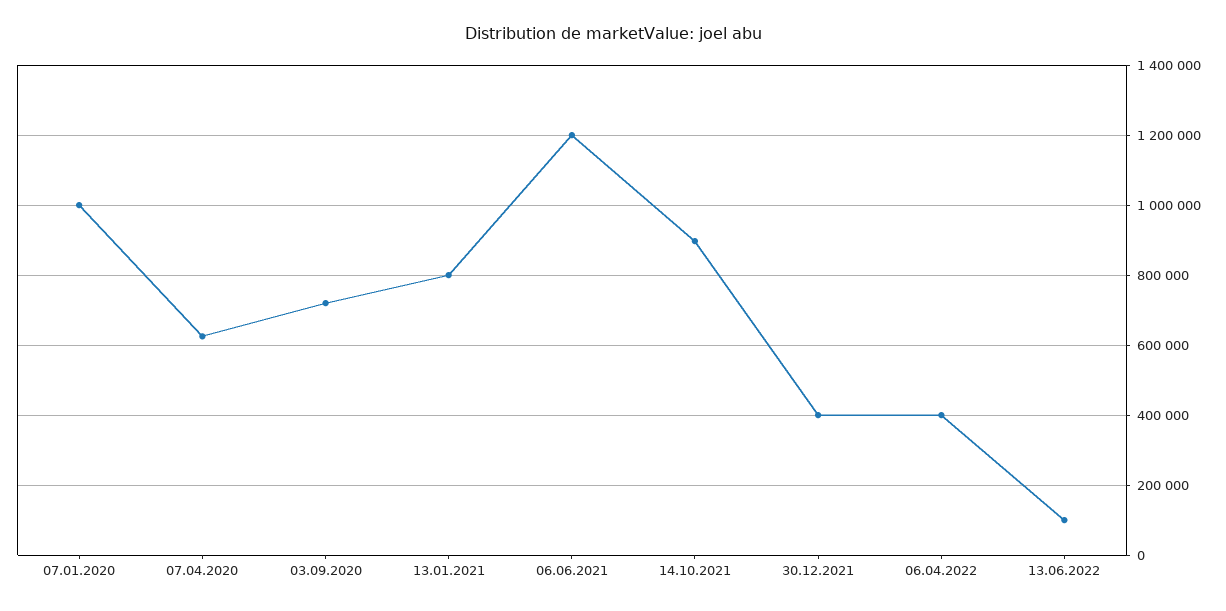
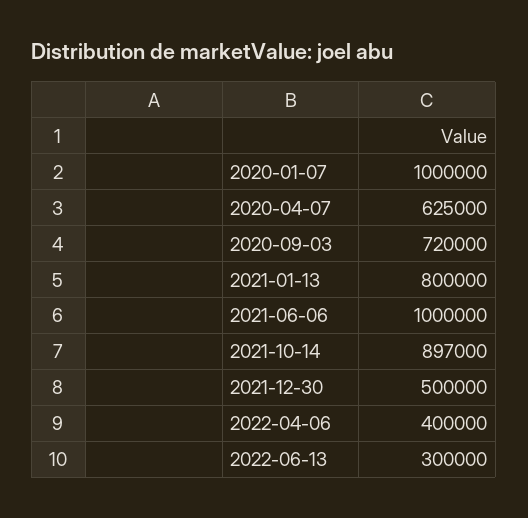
06.06.2021: 1200000 -> 1000000
30.12.2021: 400000 -> 500000
13.06.2022: 100000 -> 300000

